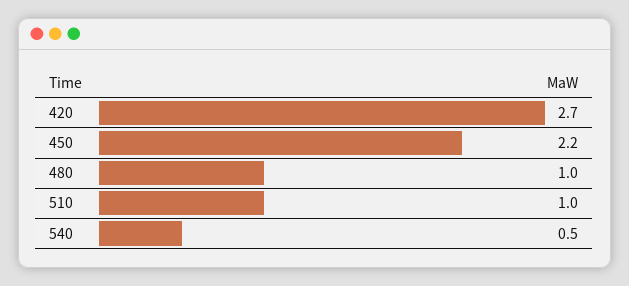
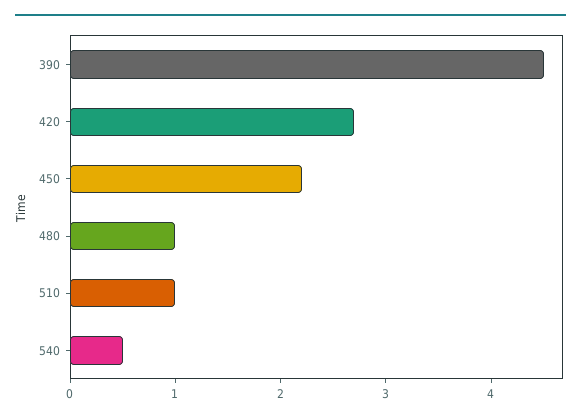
390: none -> 4.5

